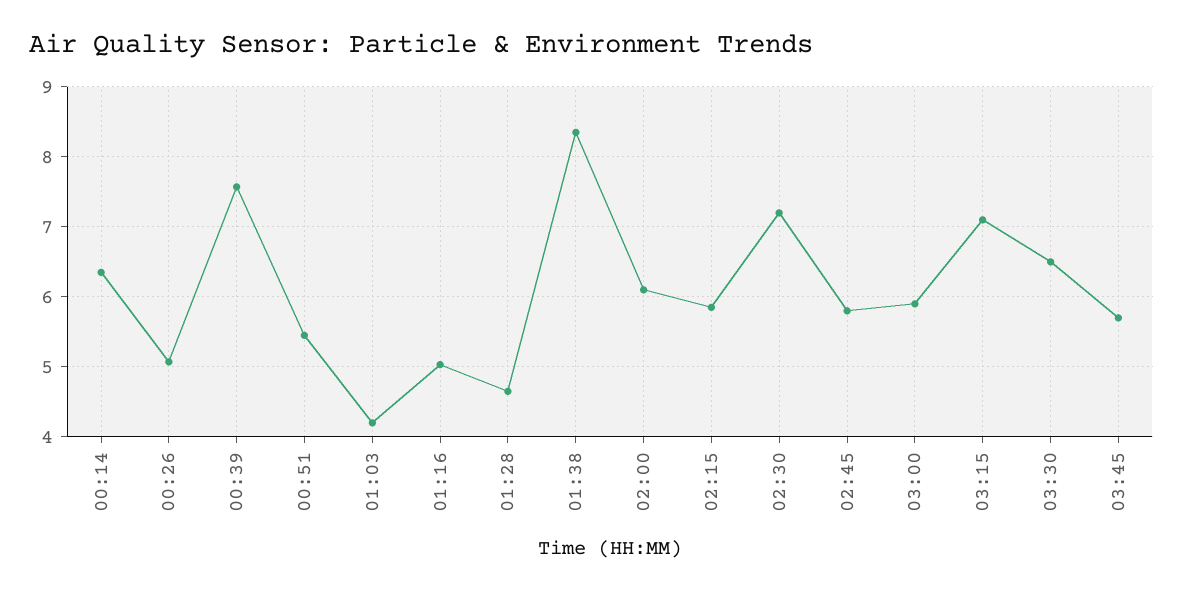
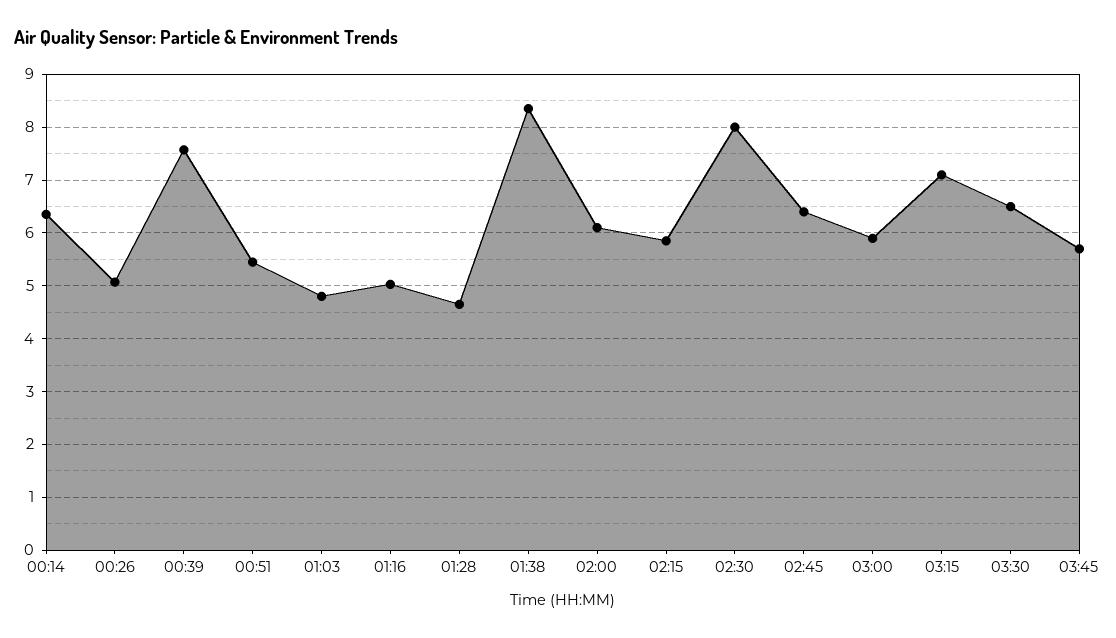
01:03: 4.2 -> 4.8
02:30: 7.2 -> 8
02:45: 5.8 -> 6.4

